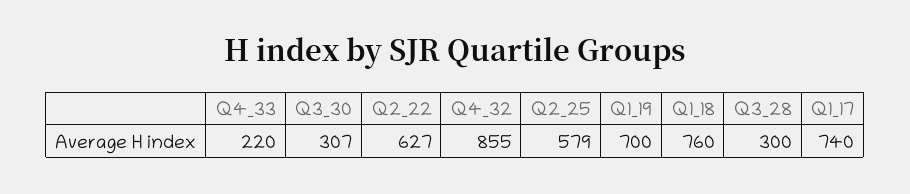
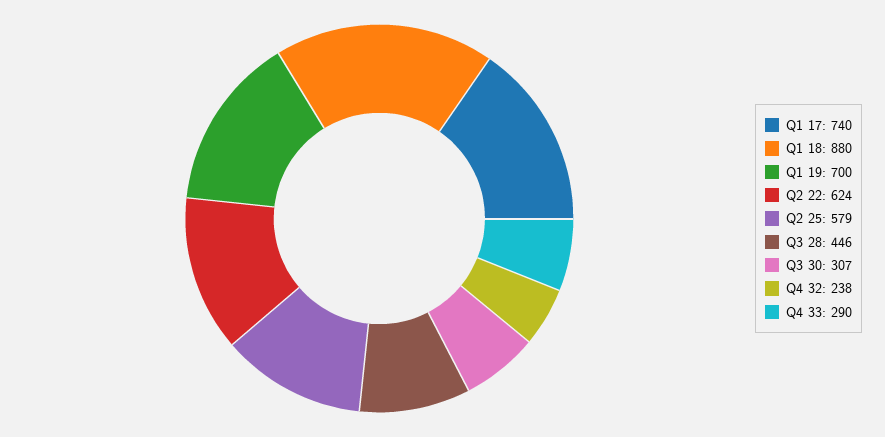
Q4_33: 220 -> 290
Q2_22: 627 -> 624
Q4_32: 855 -> 238
Q1_18: 760 -> 880
Q3_28: 300 -> 446

